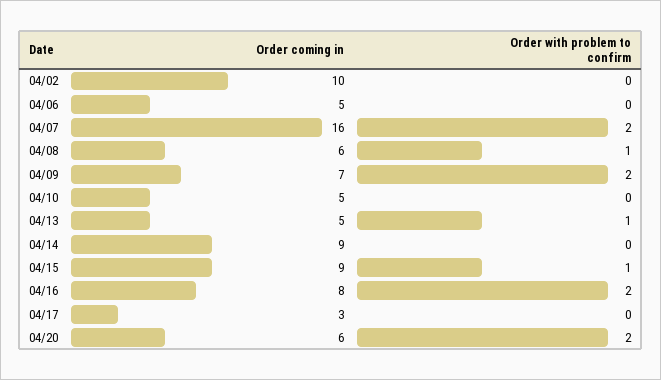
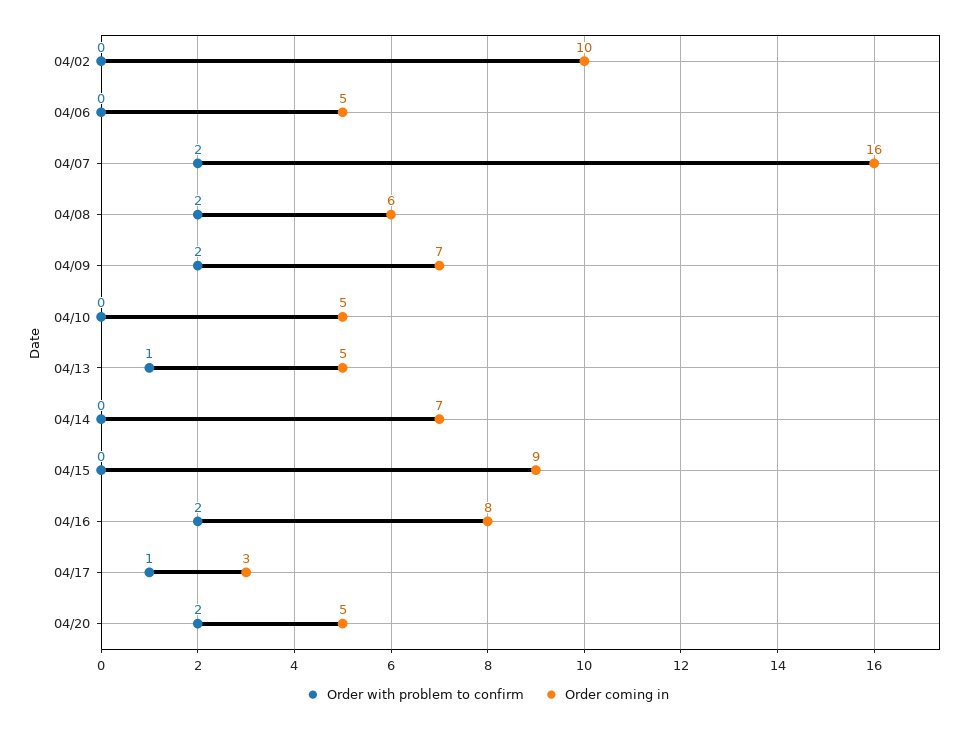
Order with problem to confirm, 04/08: 1 -> 2
Order coming in, 04/14: 9 -> 7
Order with problem to confirm, 04/15: 1 -> 0
Order with problem to confirm, 04/17: 0 -> 1
Order coming in, 04/20: 6 -> 5

